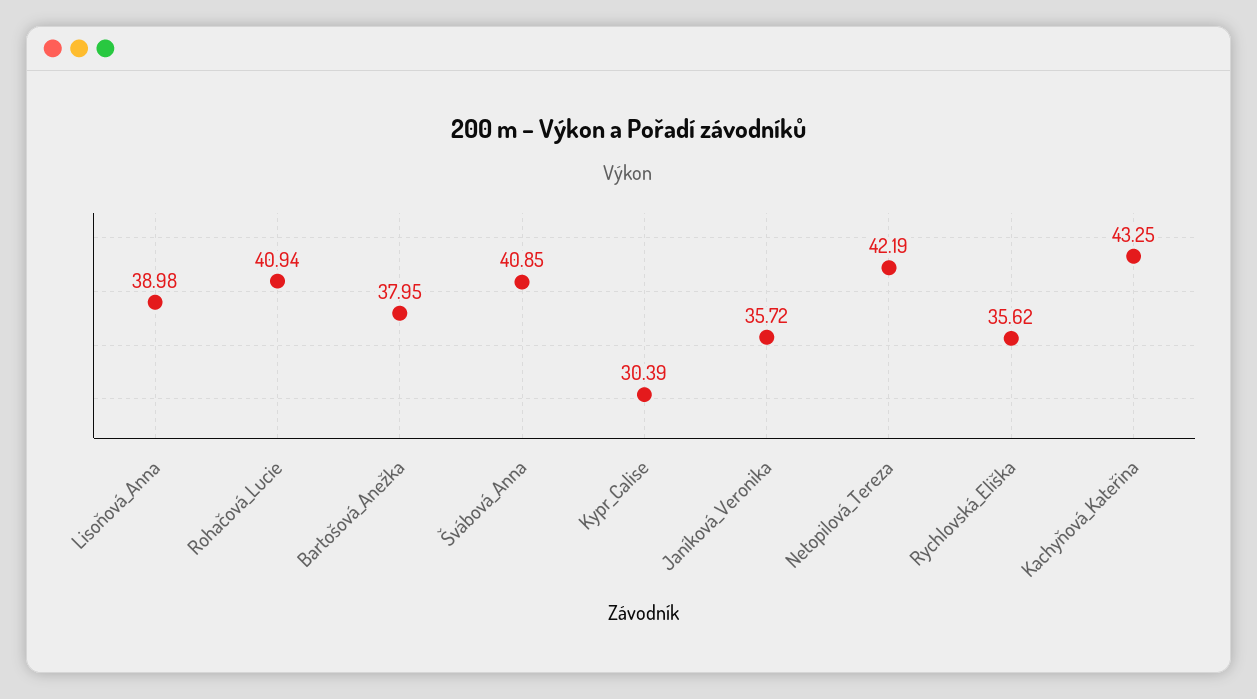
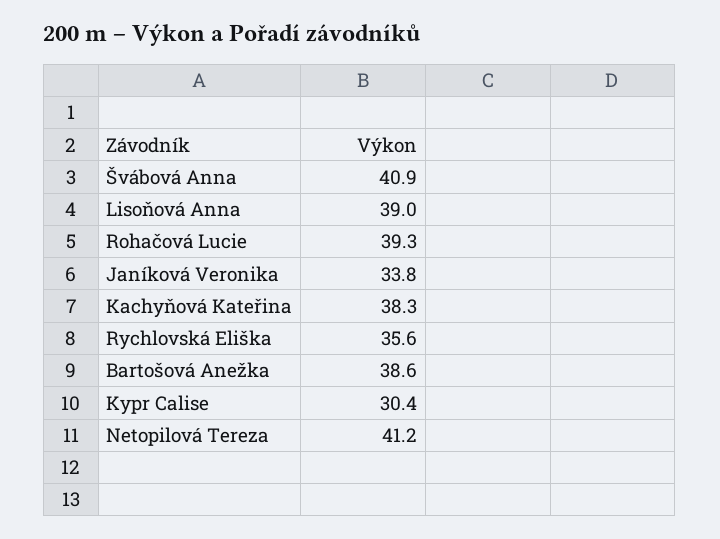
Rohačová_Lucie: 40.94 -> 39.3
Bartošová_Anežka: 37.95 -> 38.6
Janíková_Veronika: 35.72 -> 33.8
Netopilová_Tereza: 42.19 -> 41.2
Kachyňová_Kateřina: 43.25 -> 38.3

